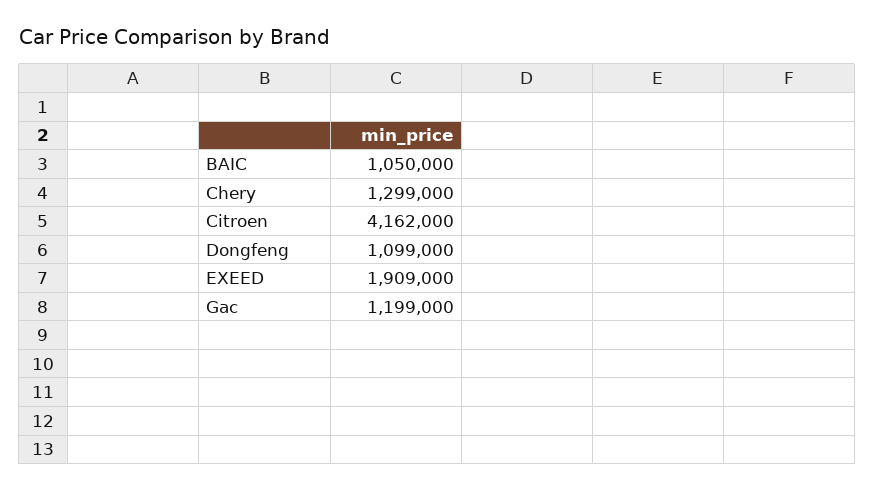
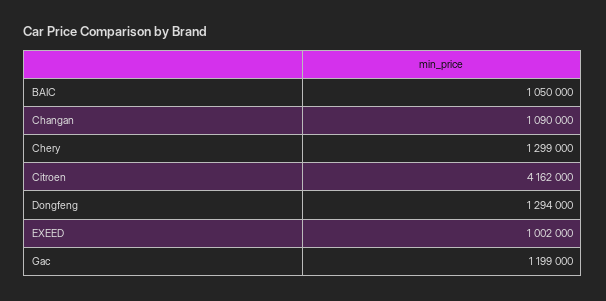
Dongfeng: 1099000 -> 1294000
EXEED: 1909000 -> 1002000
Changan: none -> 1090000

